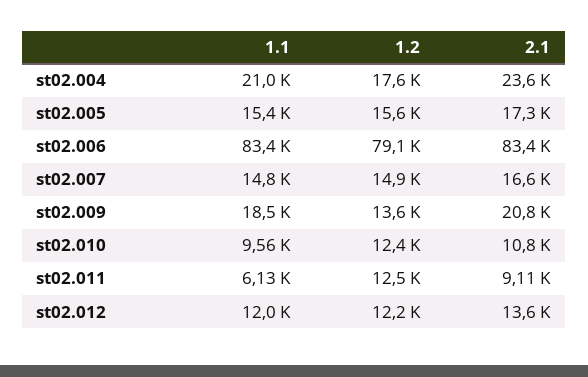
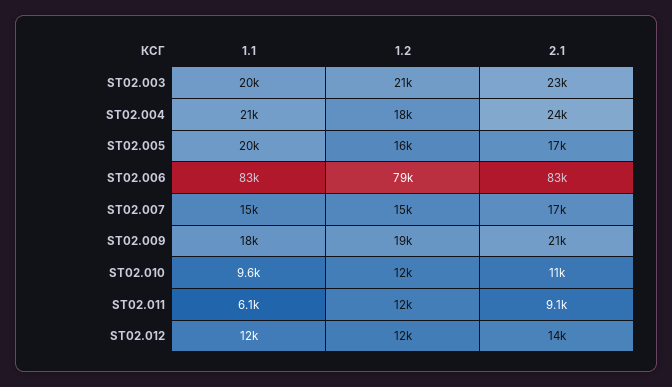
1.1, st02.005: 15400 -> 20000
1.2, st02.009: 13600 -> 19000
1.1, ST02.003: none -> 20000
1.2, ST02.003: none -> 21000
2.1, ST02.003: none -> 23000

